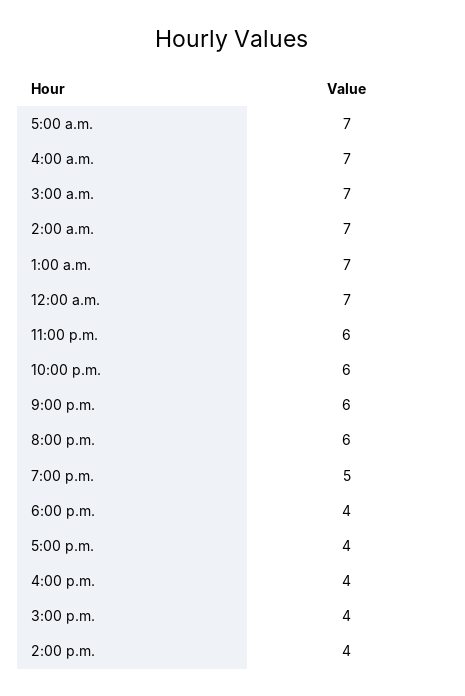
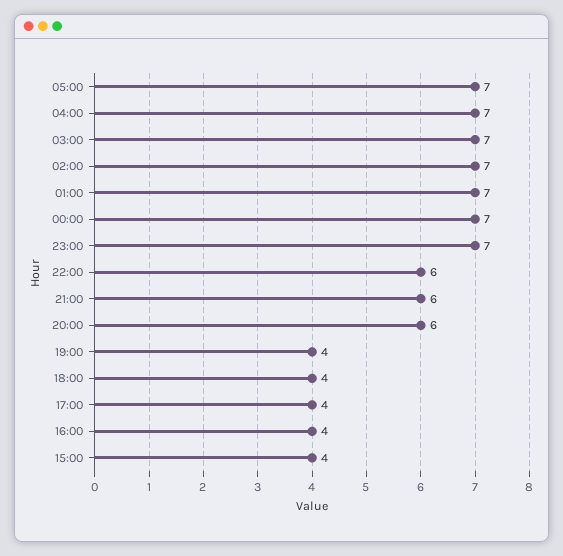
11:00 p.m.: 6 -> 7
7:00 p.m.: 5 -> 4
2:00 p.m.: 4 -> none

